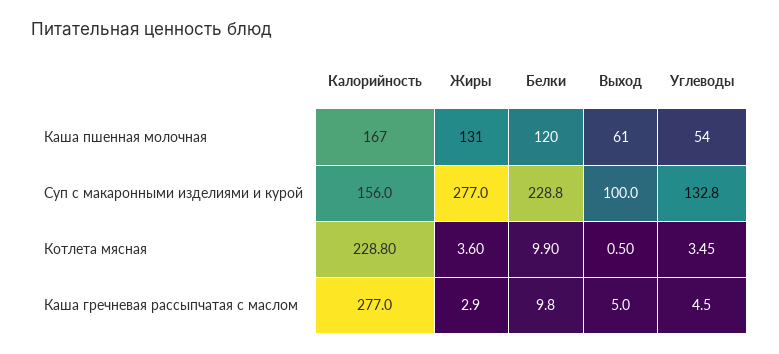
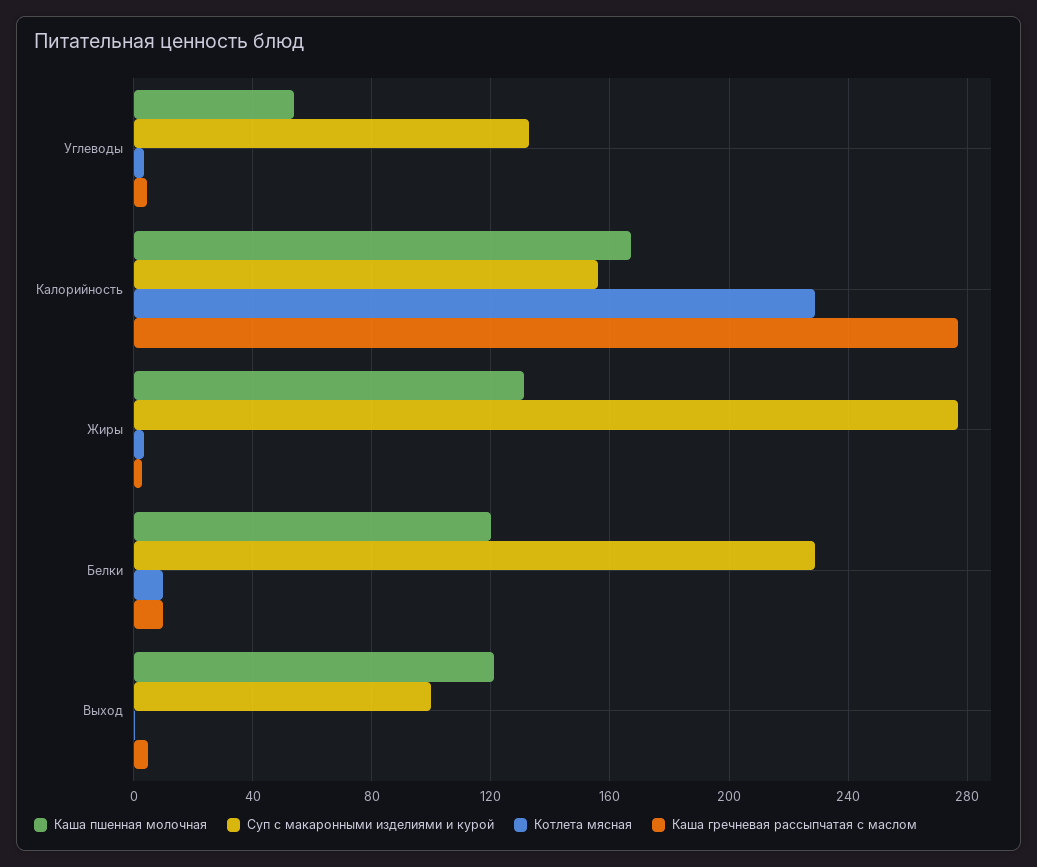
Каша пшенная молочная, Выход: 61 -> 120

